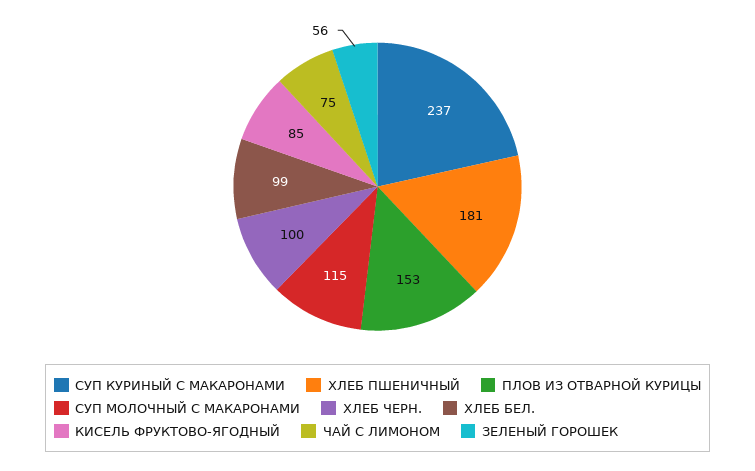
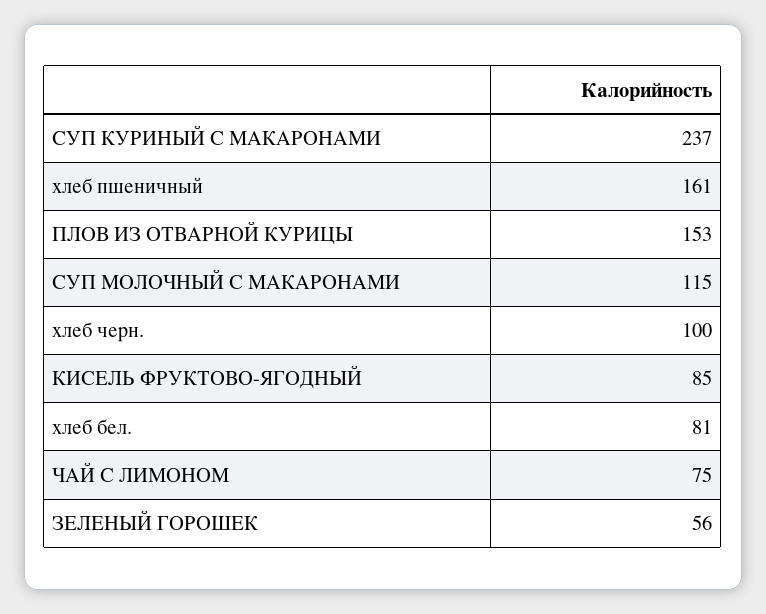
ХЛЕБ ПШЕНИЧНЫЙ: 181 -> 161
ХЛЕБ БЕЛ.: 99 -> 81

